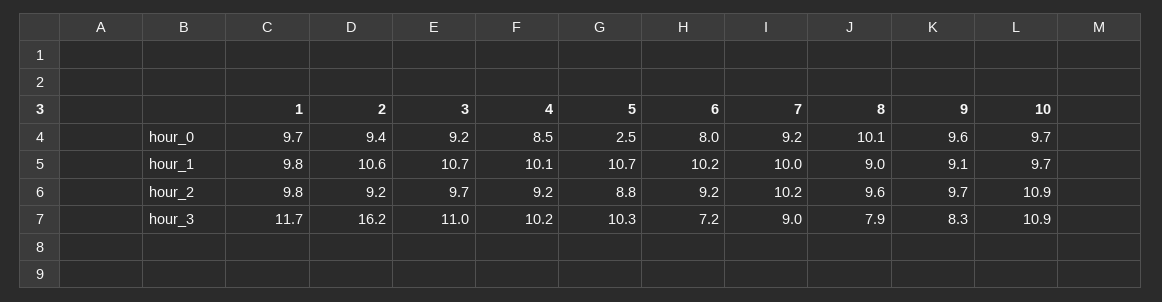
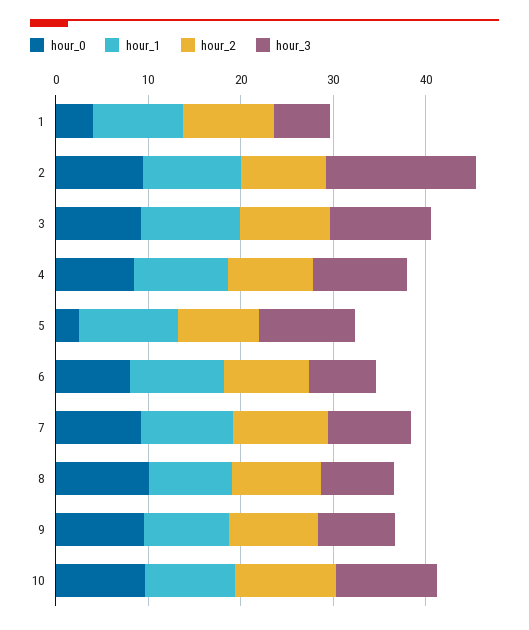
hour_0, 1: 9.7 -> 4
hour_3, 1: 11.7 -> 6

